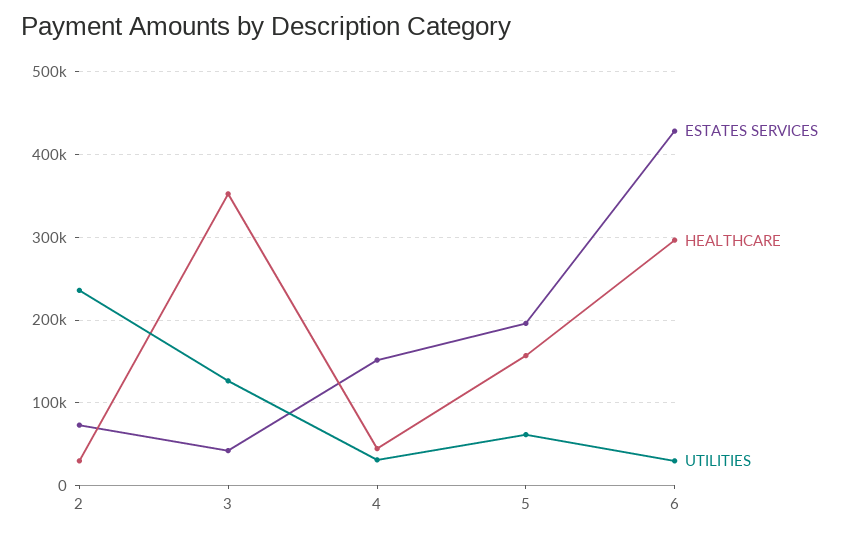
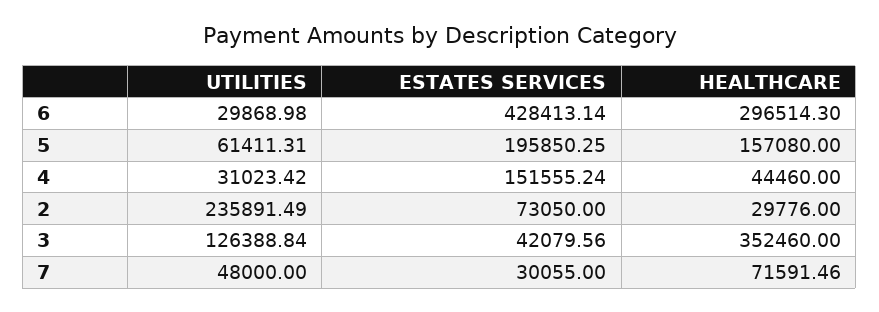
UTILITIES, 7: none -> 48000
ESTATES SERVICES, 7: none -> 30055
HEALTHCARE, 7: none -> 71591.46

